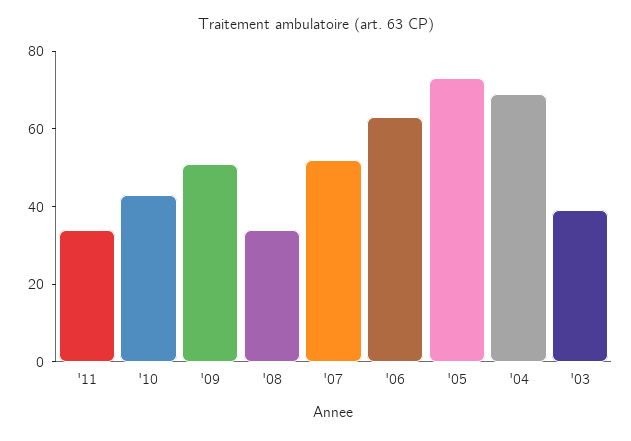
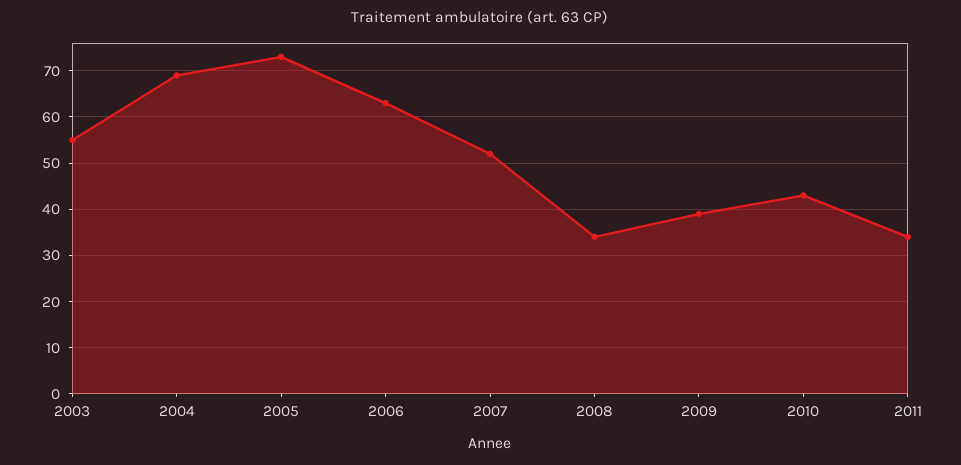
'09: 50 -> 40
'03: 40 -> 55

